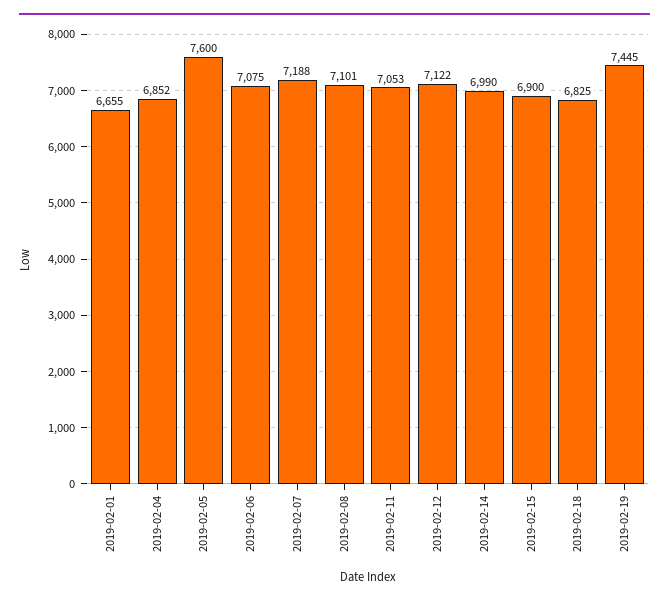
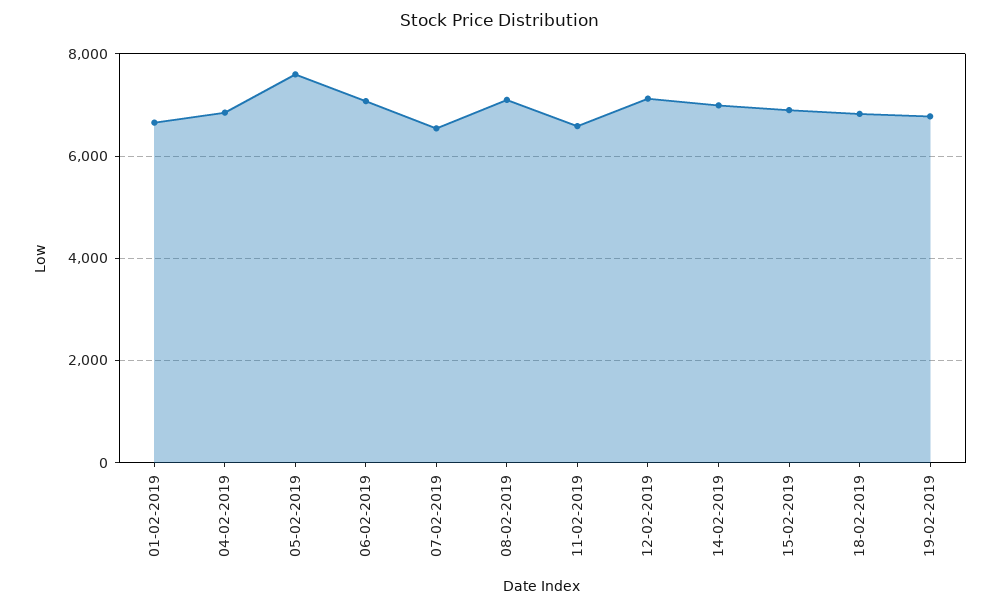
2019-02-07: 7188 -> 6600
2019-02-11: 7053 -> 6600
2019-02-19: 7445 -> 6800

